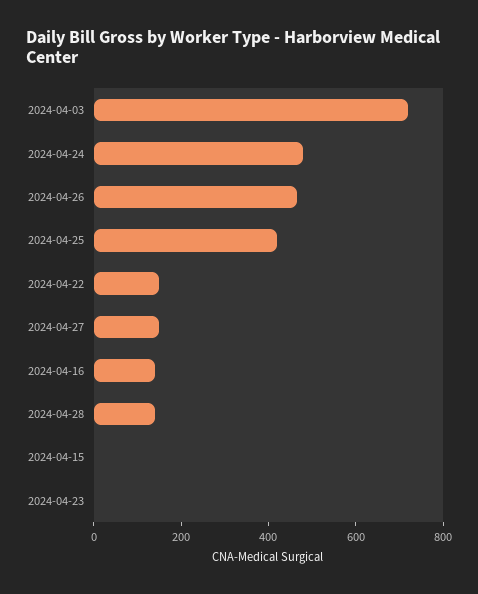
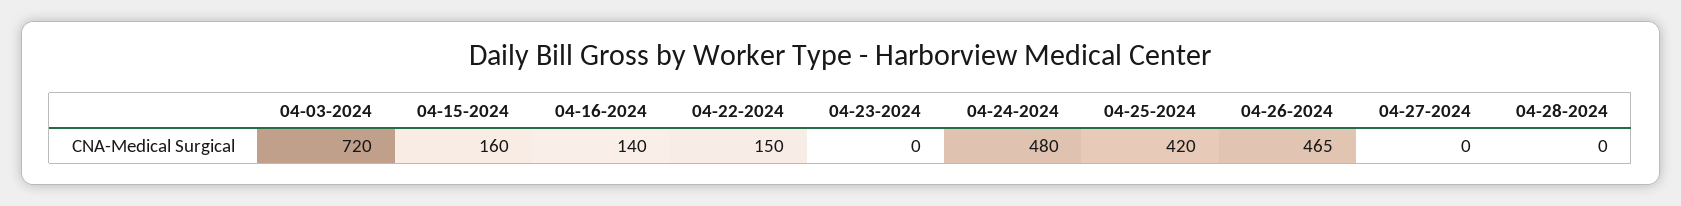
2024-04-27: 150 -> 0
2024-04-28: 150 -> 0
2024-04-15: 0 -> 160

